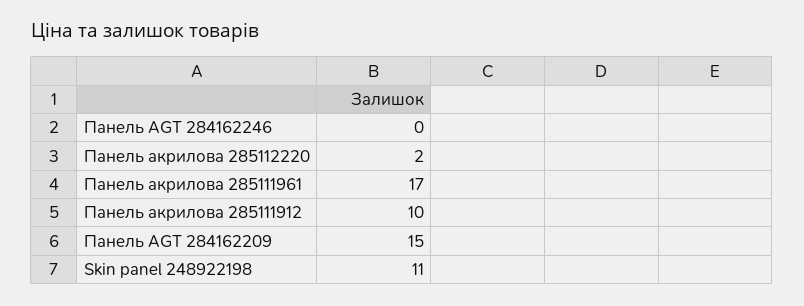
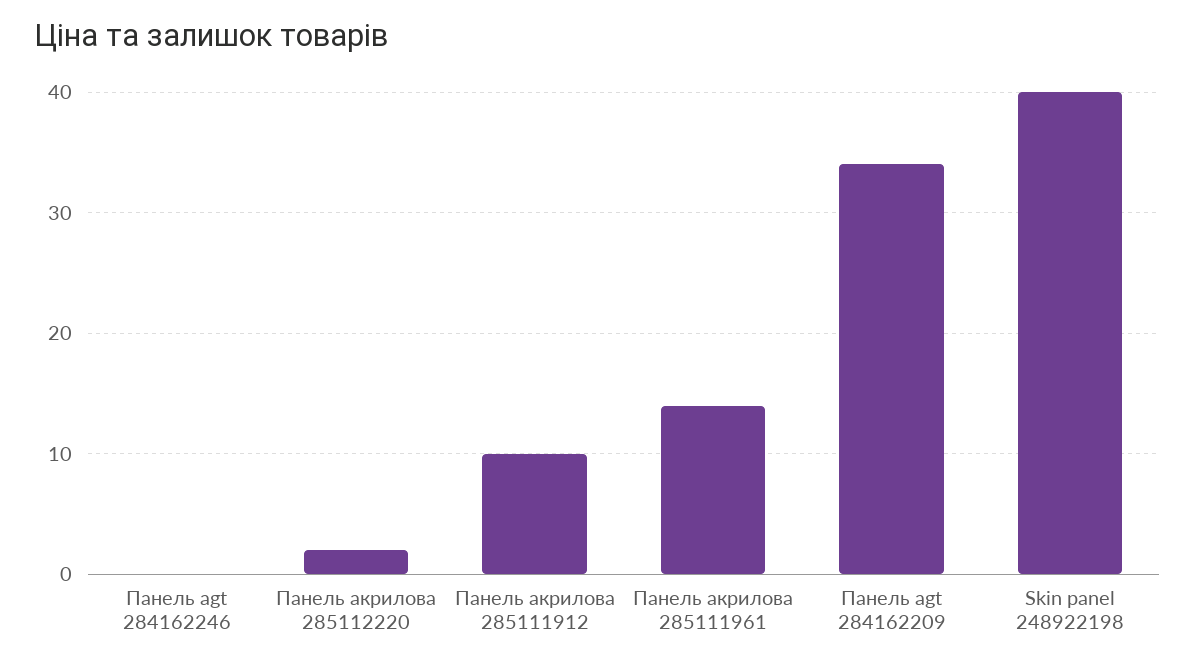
Панель акрилова 285111961: 17 -> 14
Панель AGT 284162209: 15 -> 34
Skin panel 248922198: 11 -> 40

